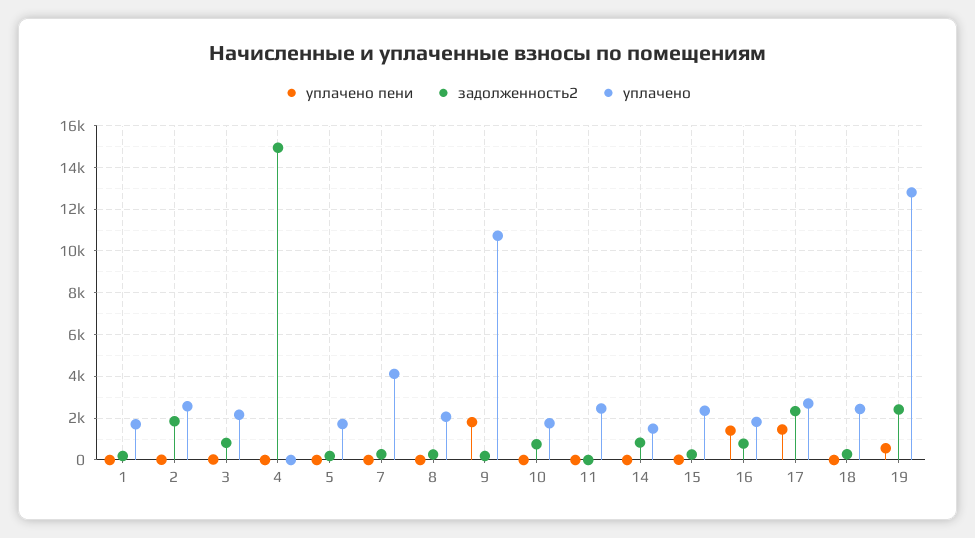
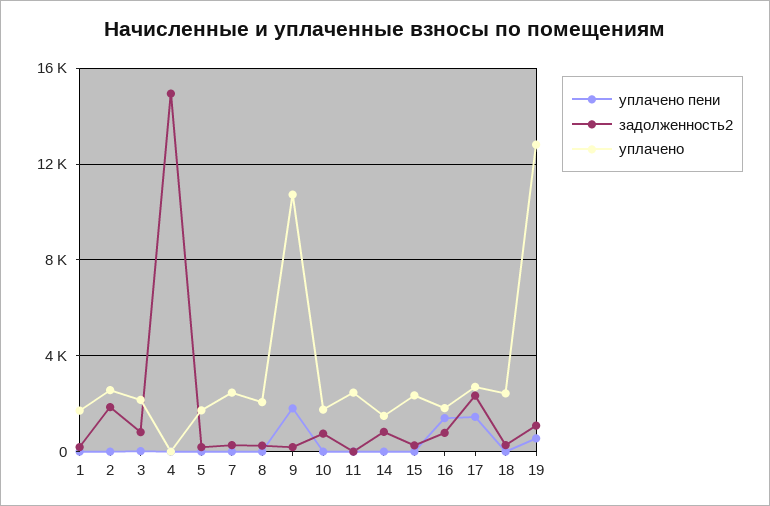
уплачено, 7: 4000 -> 2500
задолженность2, 19: 2500 -> 1000

